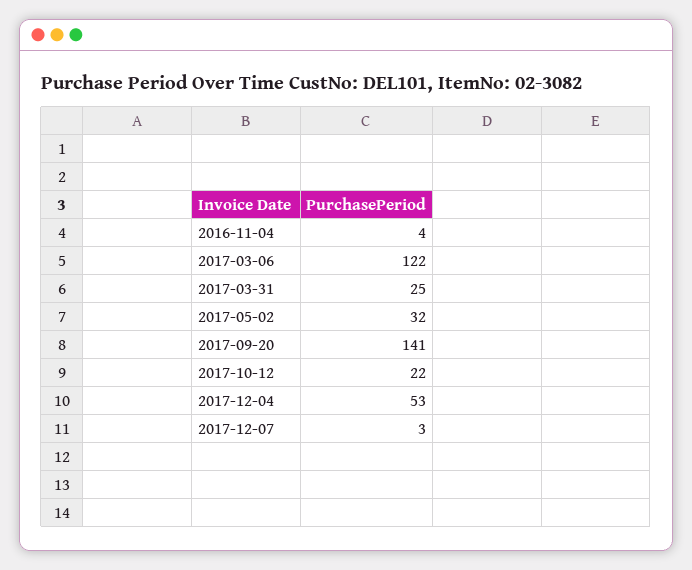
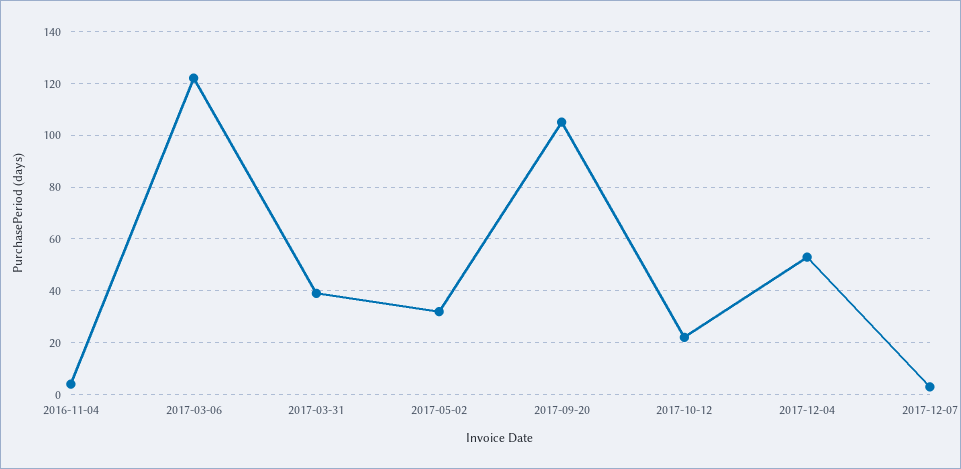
2017-03-31: 25 -> 40
2017-09-20: 141 -> 105

